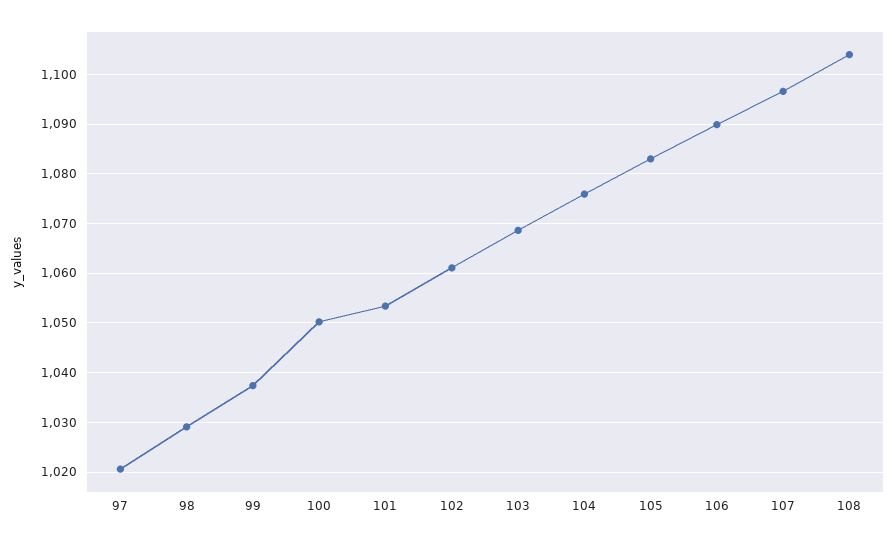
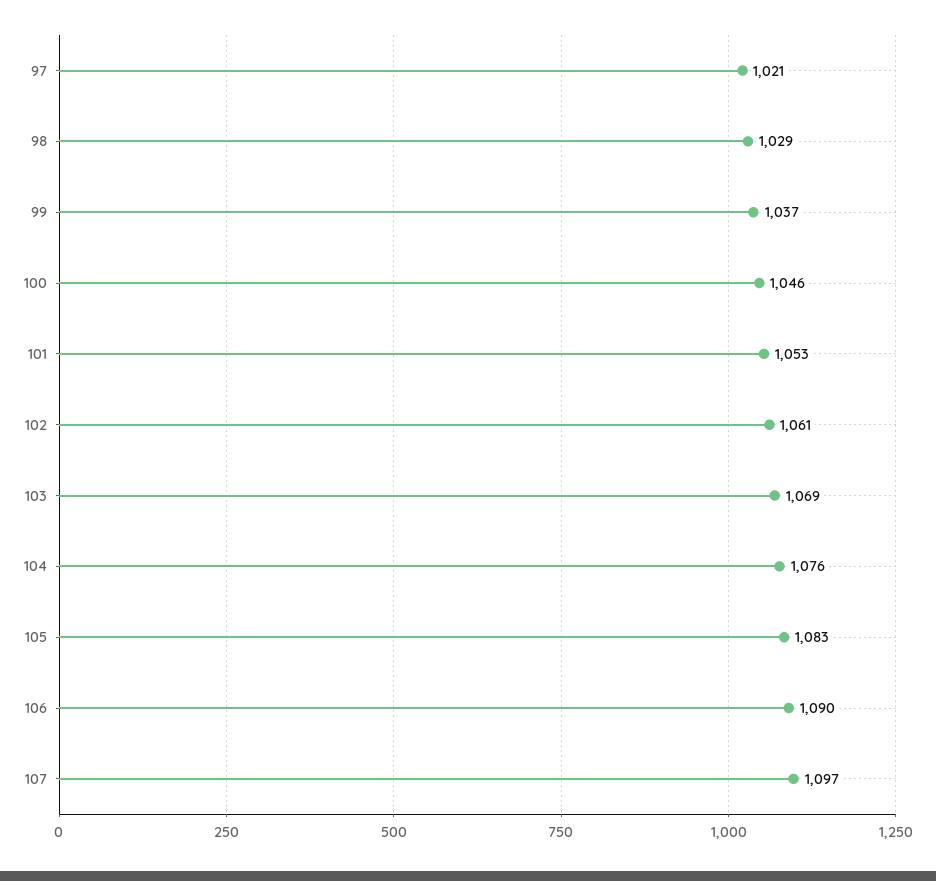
100: 1050 -> 1046
108: 1104 -> none

